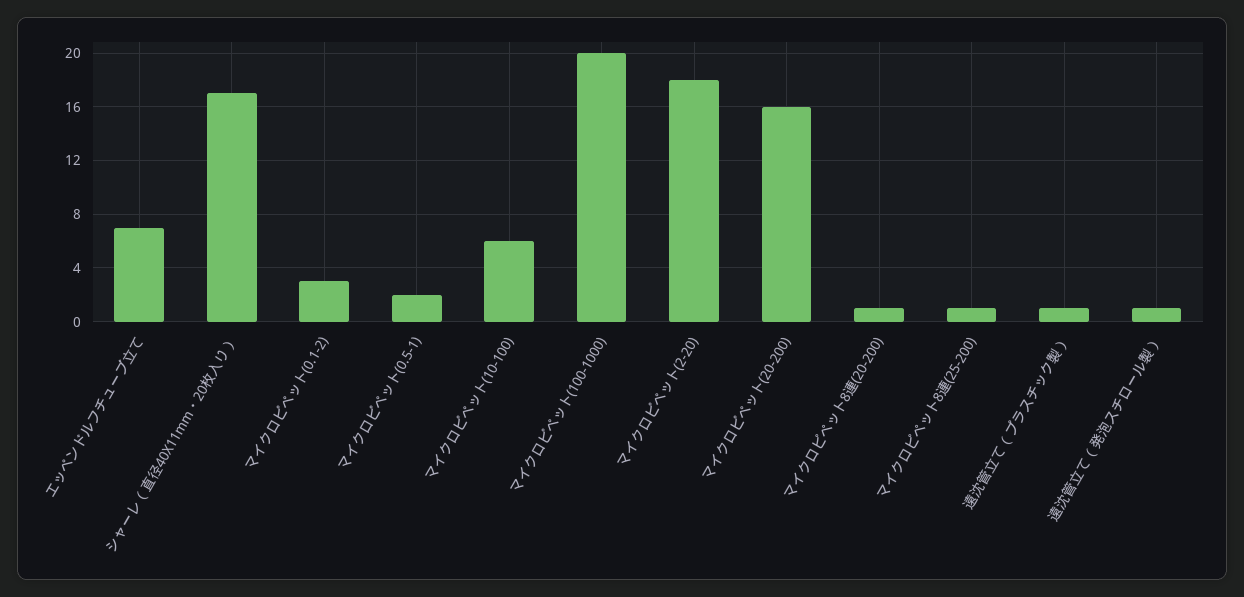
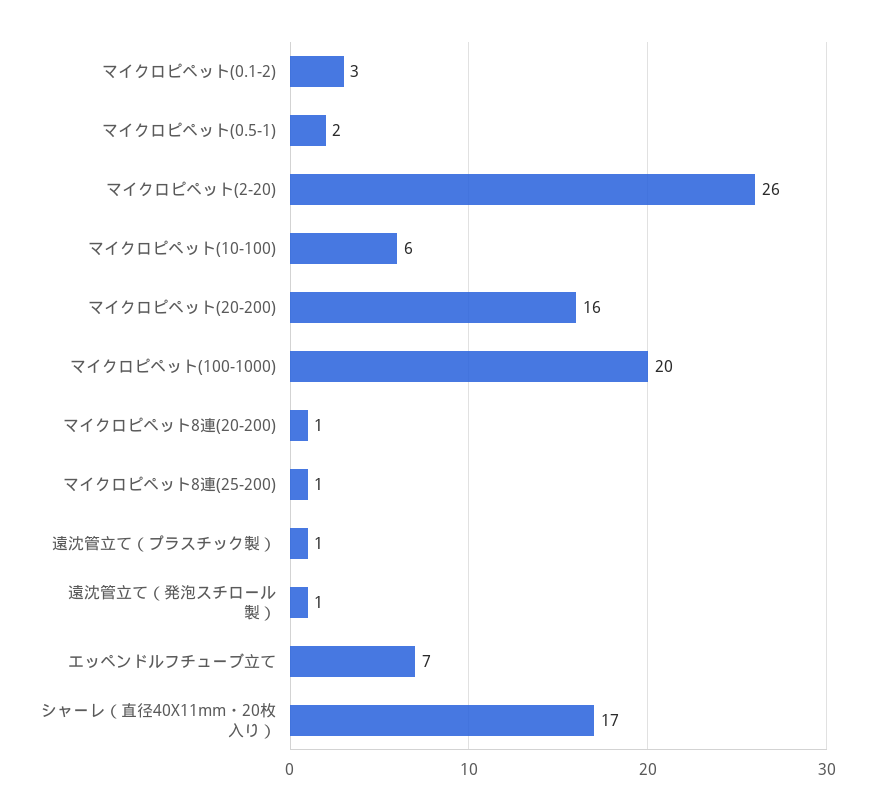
マイクロピペット(2-20): 18 -> 26

